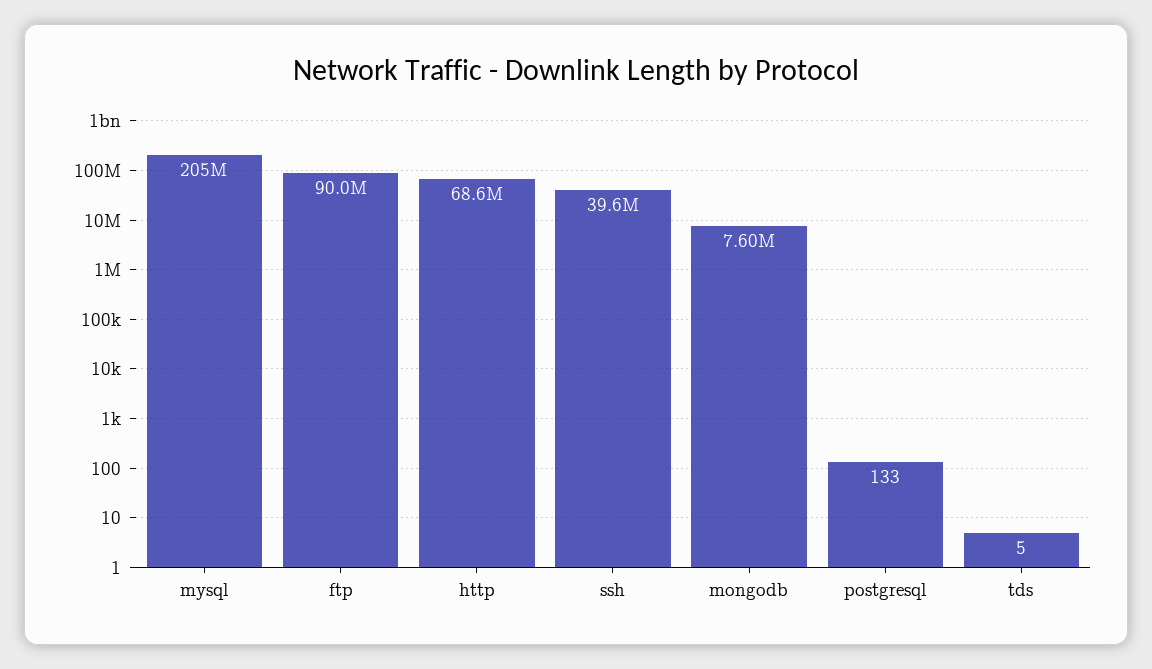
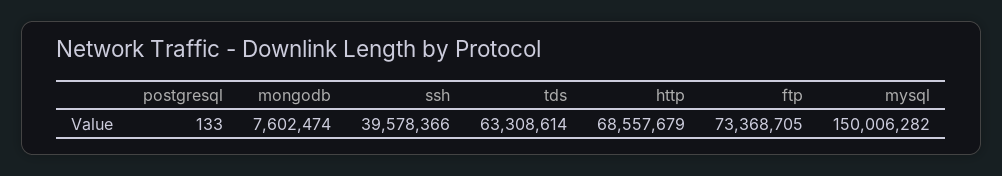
mysql: 205000000 -> 150006282
ftp: 90000000 -> 73368705
tds: 5 -> 63308614

